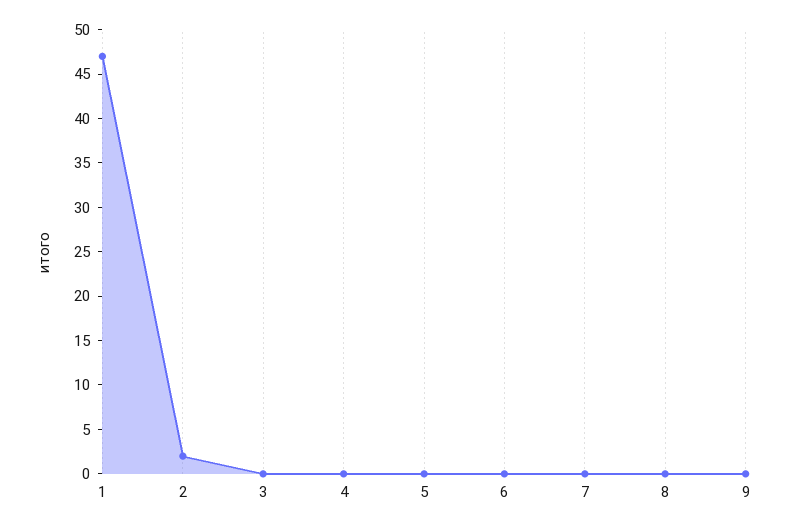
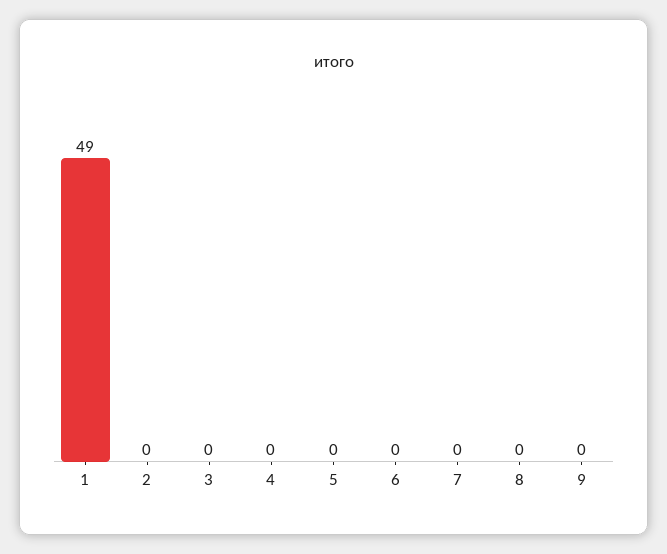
1: 47 -> 49
2: 2 -> 0

